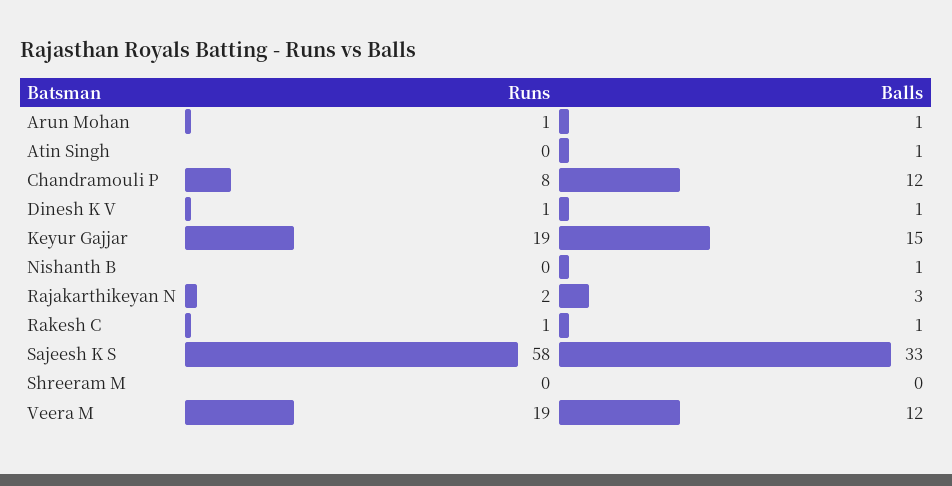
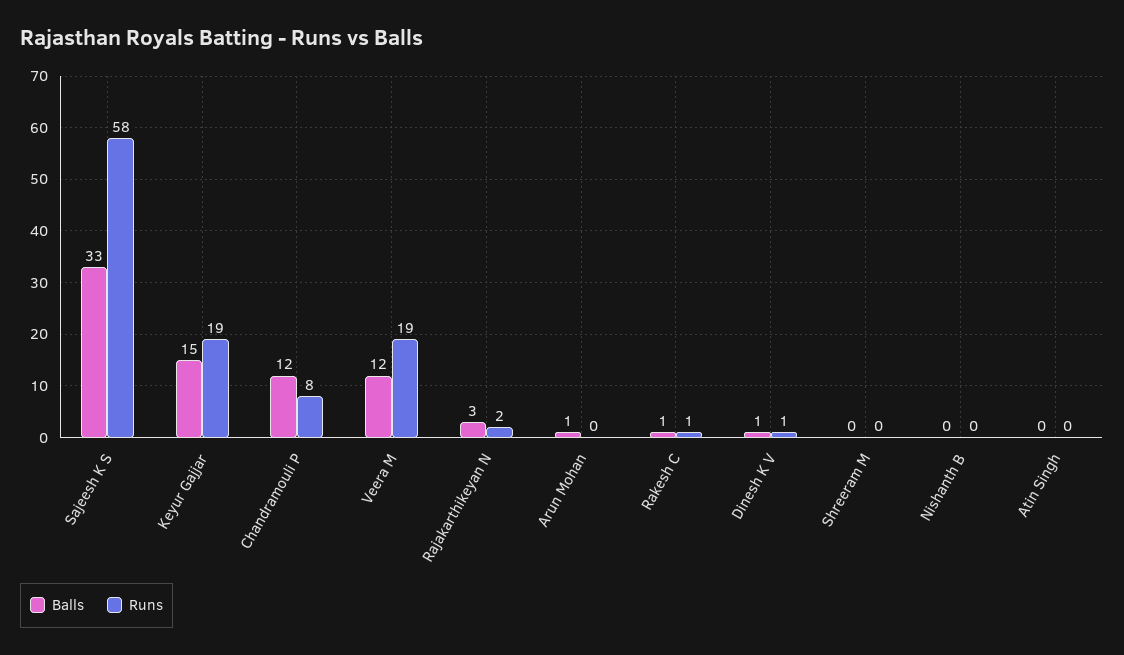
Runs, Arun Mohan: 1 -> 0
Balls, Atin Singh: 1 -> 0
Balls, Nishanth B: 1 -> 0

